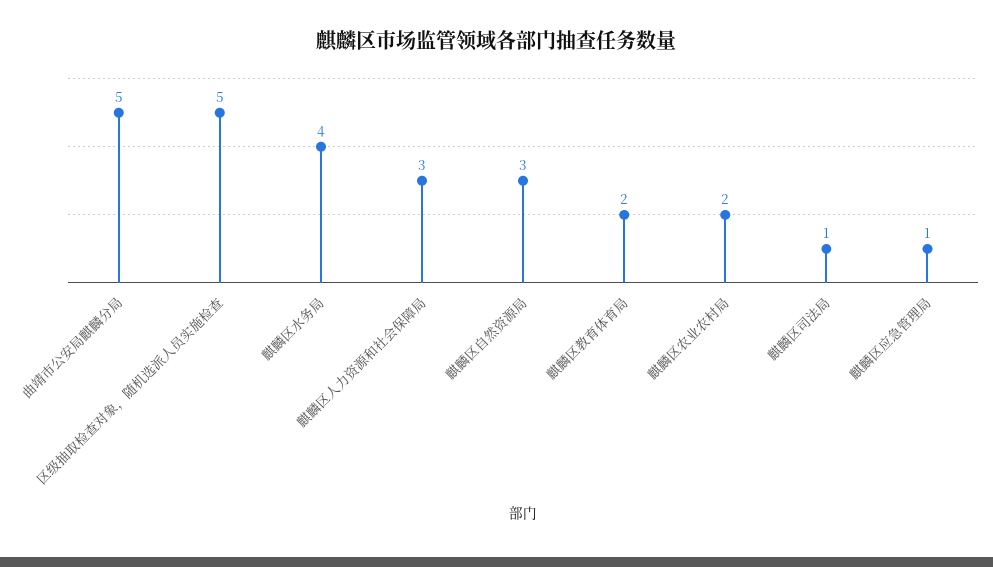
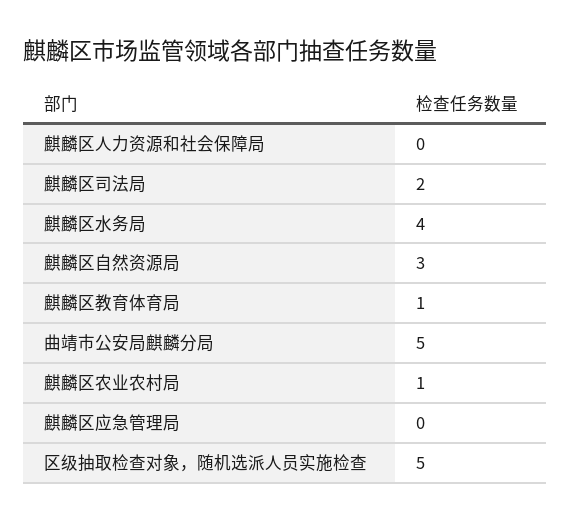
麒麟区人力资源和社会保障局: 3 -> 0
麒麟区教育体育局: 2 -> 1
麒麟区农业农村局: 2 -> 1
麒麟区司法局: 1 -> 2
麒麟区应急管理局: 1 -> 0

